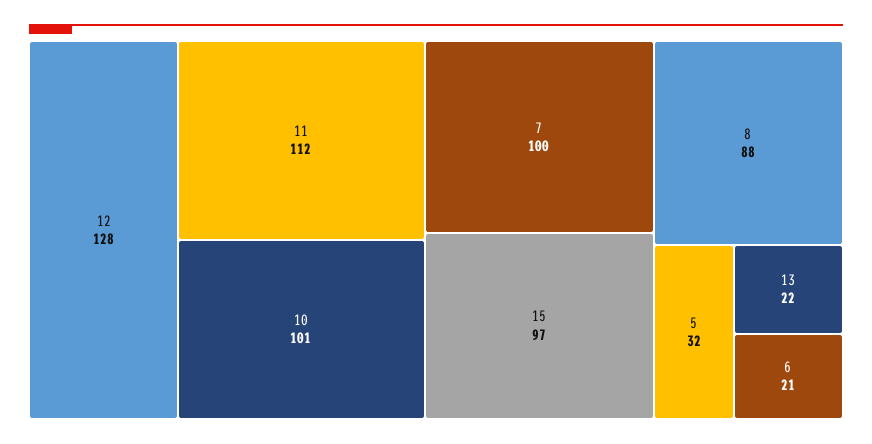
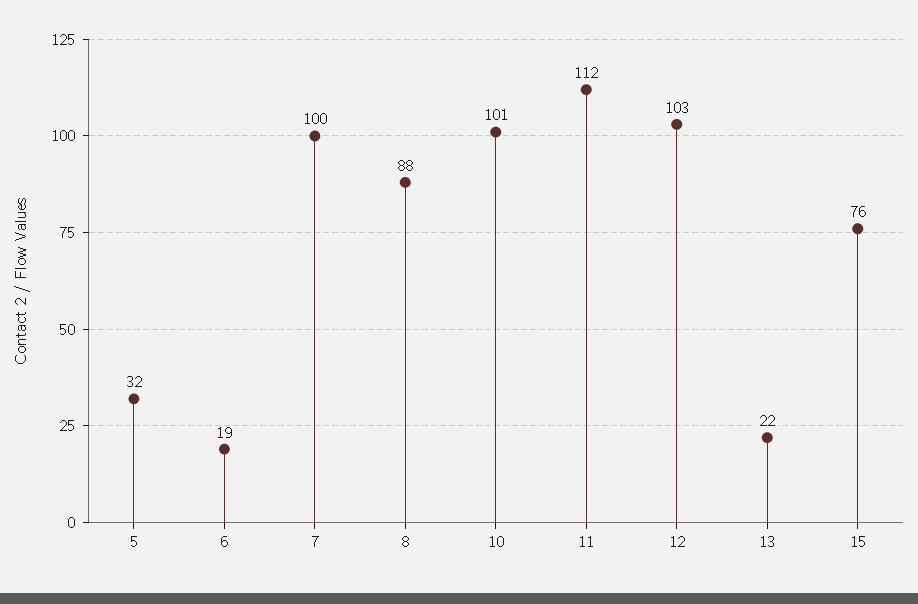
12: 128 -> 103
15: 97 -> 76
6: 21 -> 19

